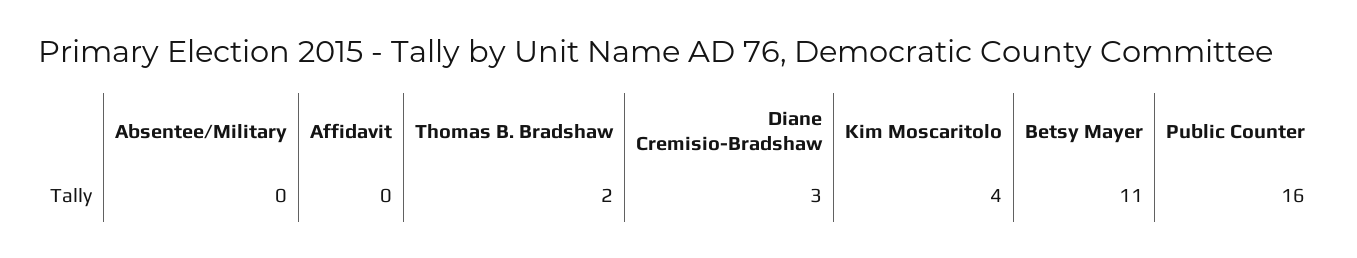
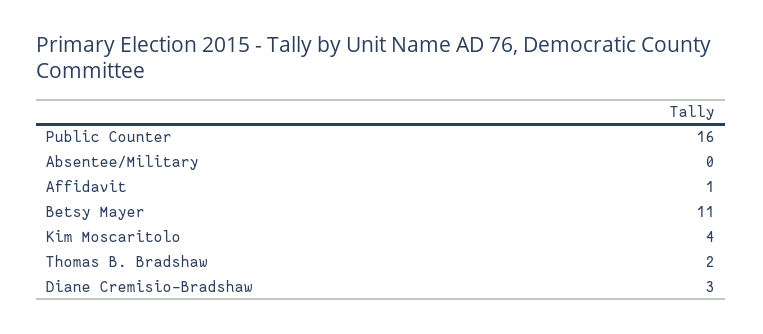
Affidavit: 0 -> 1

